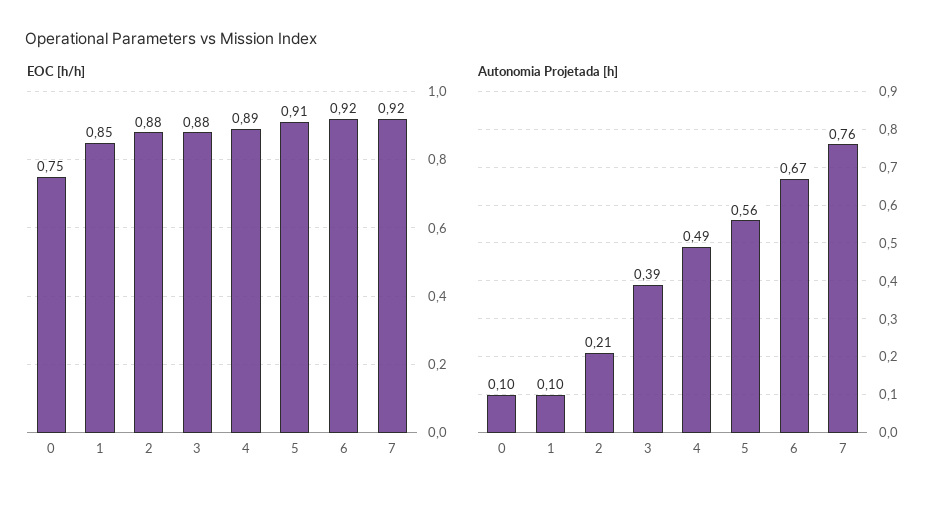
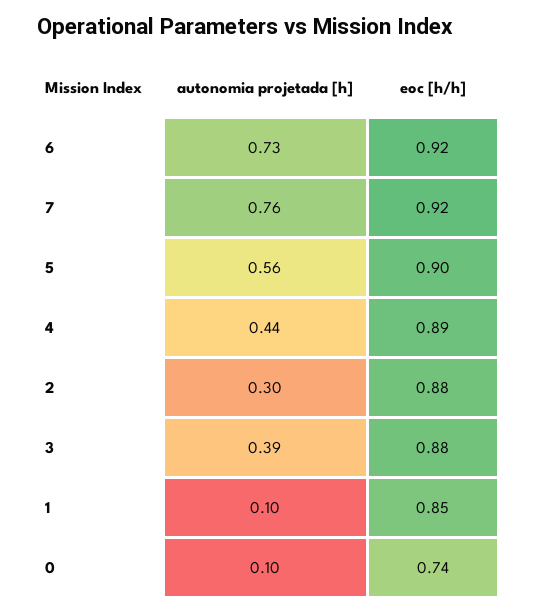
EOC [h/h], 0: 0.75 -> 0.74
EOC [h/h], 5: 0.91 -> 0.9
Autonomia Projetada [h], 2: 0.21 -> 0.3
Autonomia Projetada [h], 4: 0.49 -> 0.44
Autonomia Projetada [h], 6: 0.67 -> 0.73

